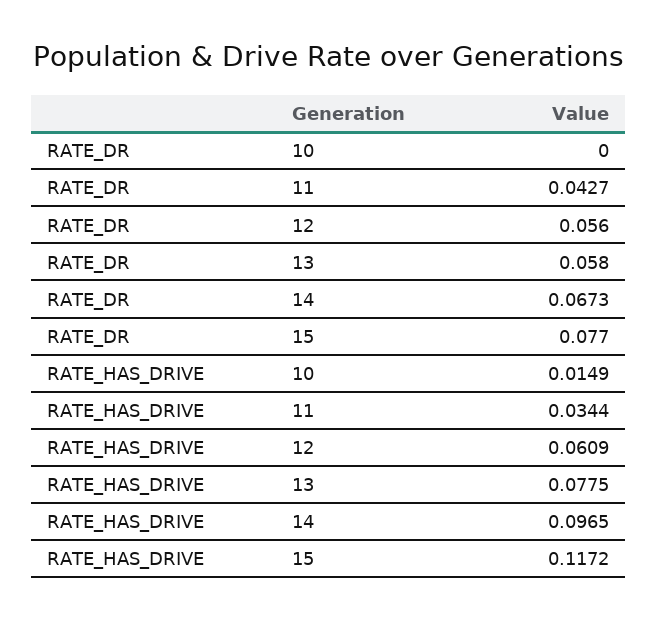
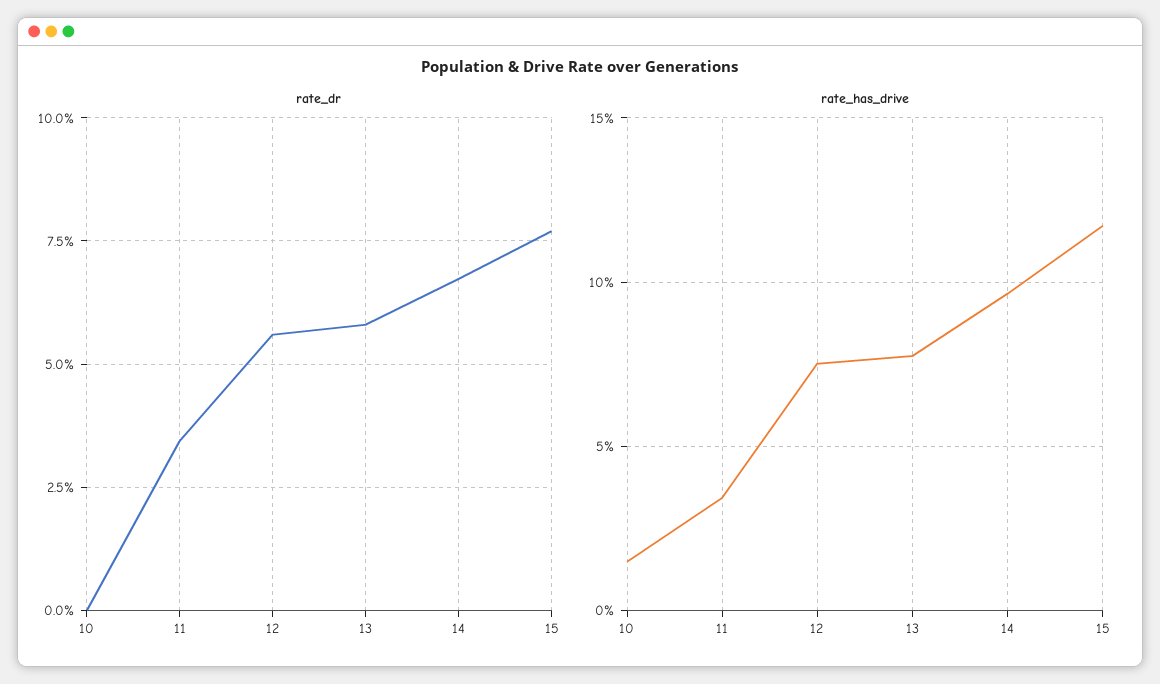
RATE_DR, 11: 0.0427 -> 0.035
RATE_HAS_DRIVE, 12: 0.0609 -> 0.075

